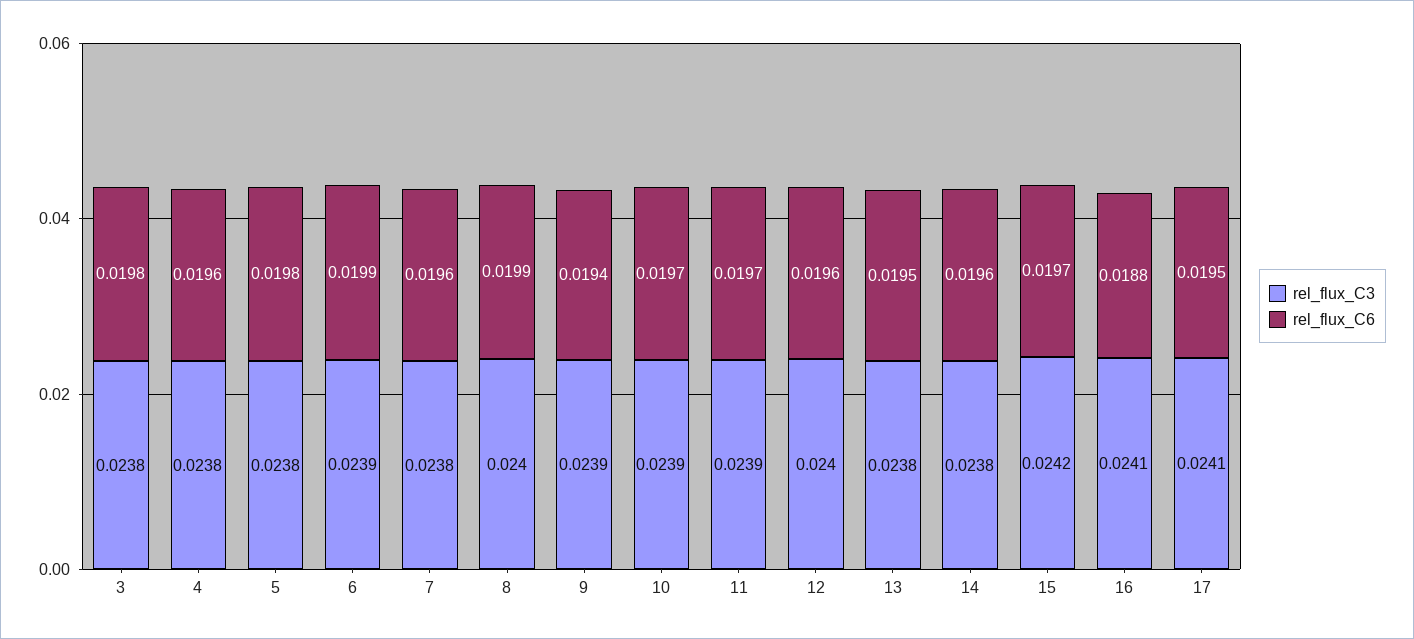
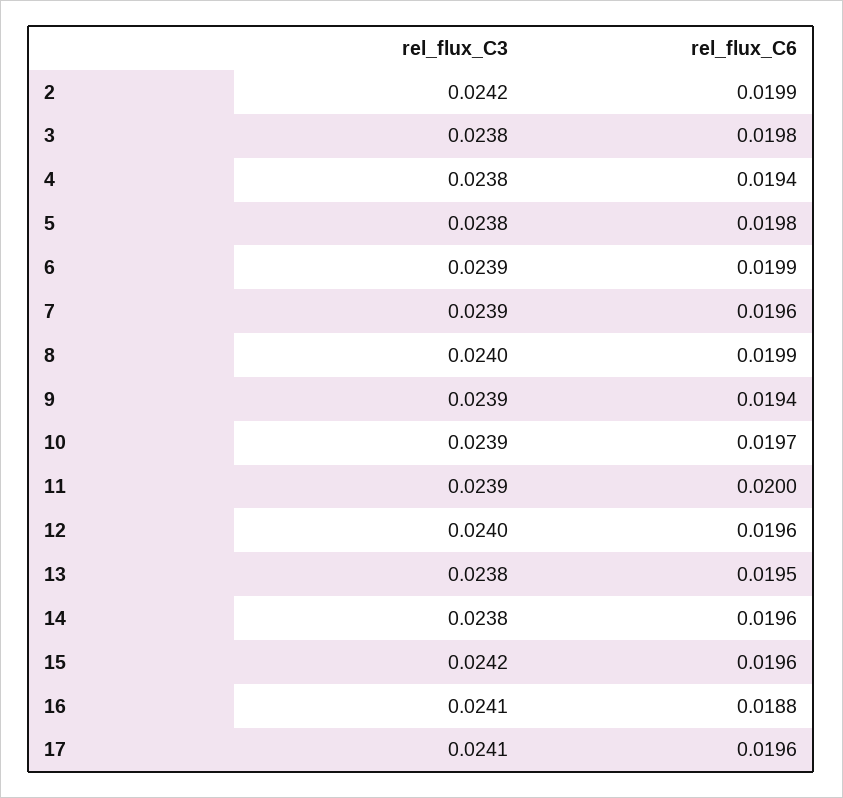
rel_flux_C6, 4: 0.0196 -> 0.0194
rel_flux_C3, 7: 0.0238 -> 0.0239
rel_flux_C6, 11: 0.0197 -> 0.02
rel_flux_C6, 15: 0.0197 -> 0.0196
rel_flux_C6, 17: 0.0195 -> 0.0196
rel_flux_C3, 2: none -> 0.0242
rel_flux_C6, 2: none -> 0.0199

